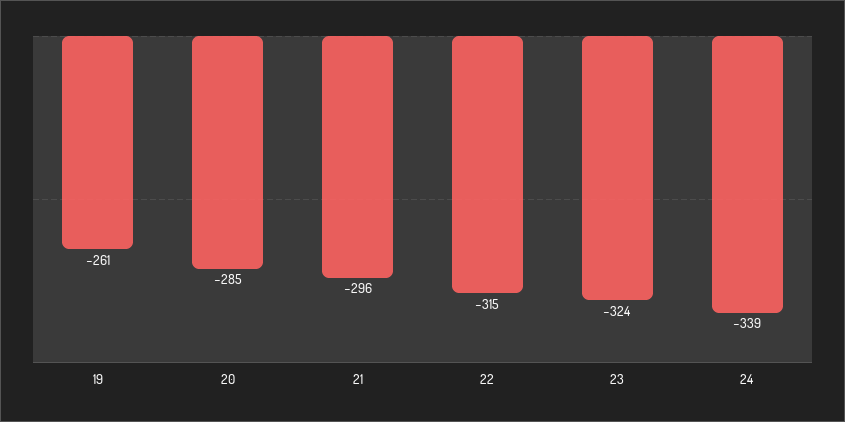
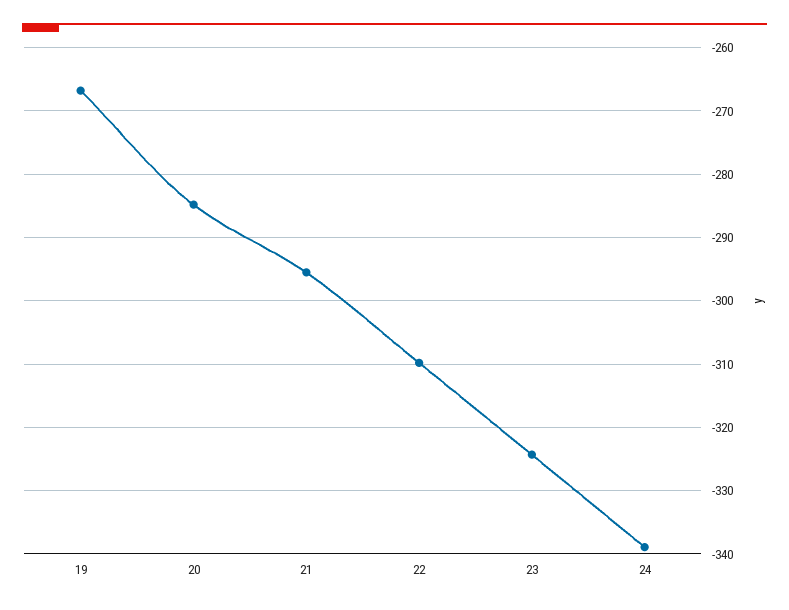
19: -261 -> -267
22: -315 -> -310

